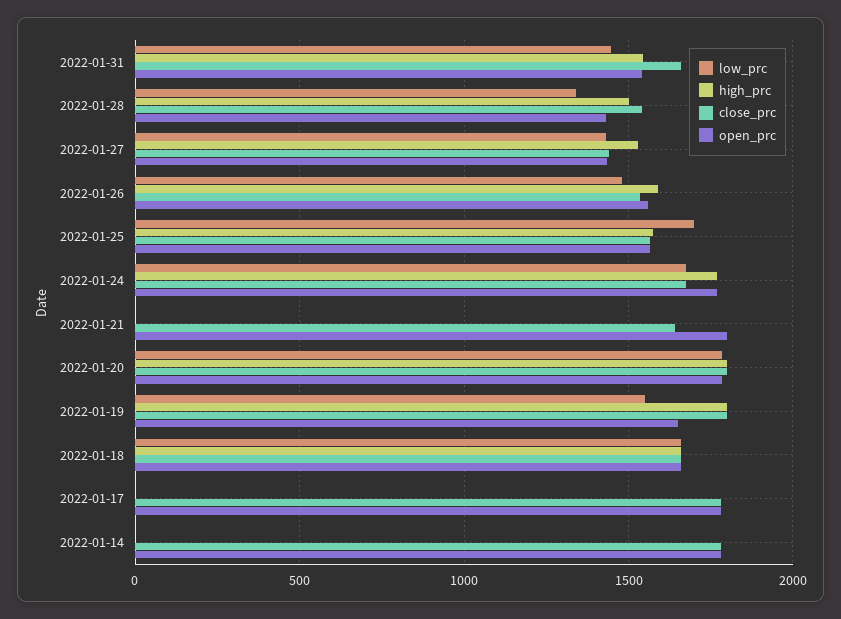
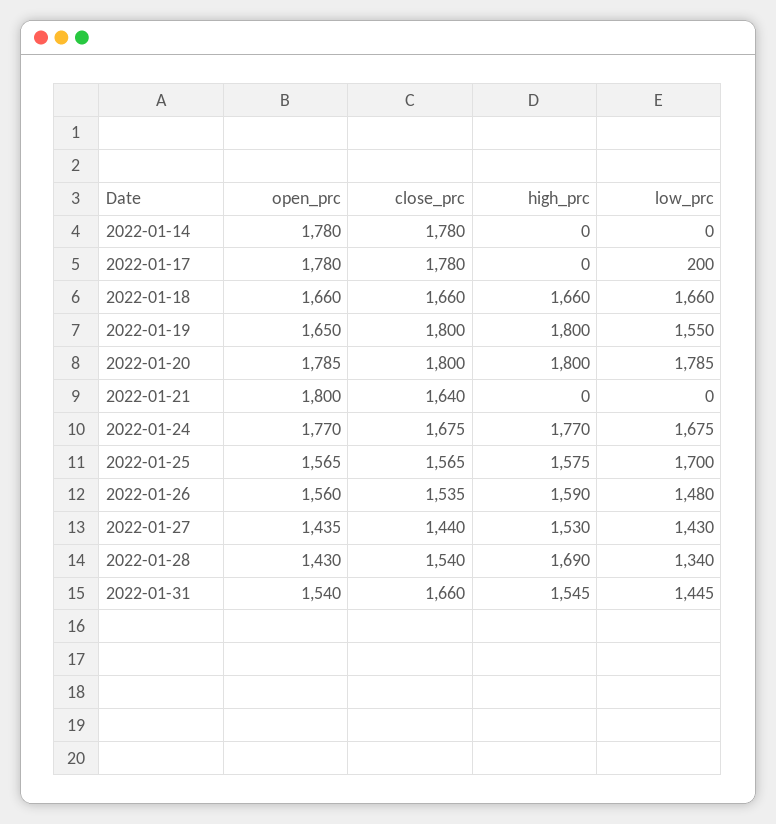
high_prc, 2022-01-28: 1500 -> 1690
low_prc, 2022-01-17: 0 -> 200

